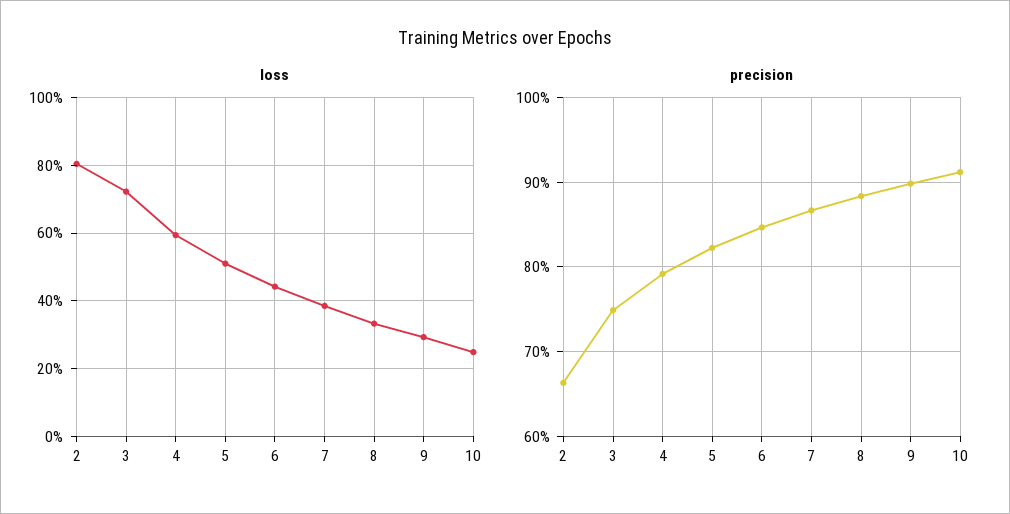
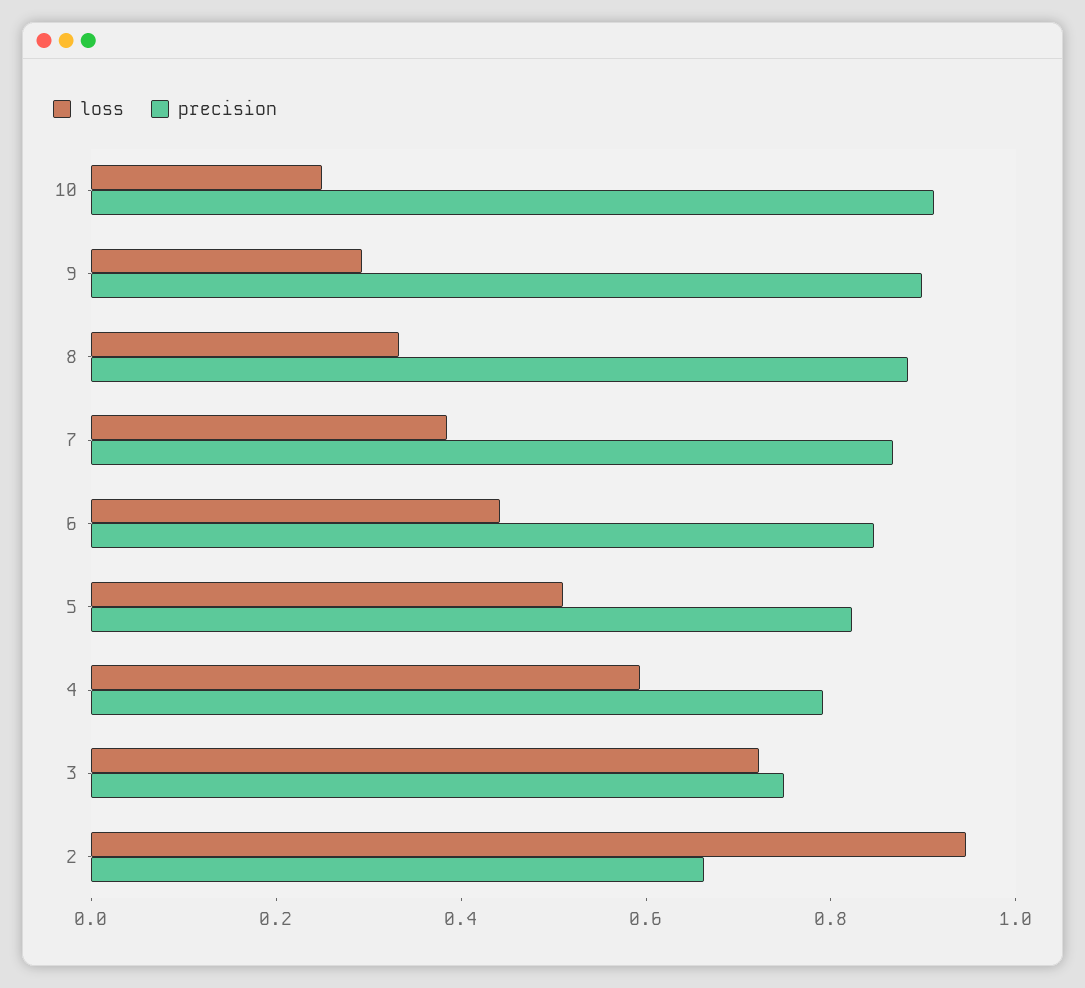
loss, 2: 0.8 -> 0.95

